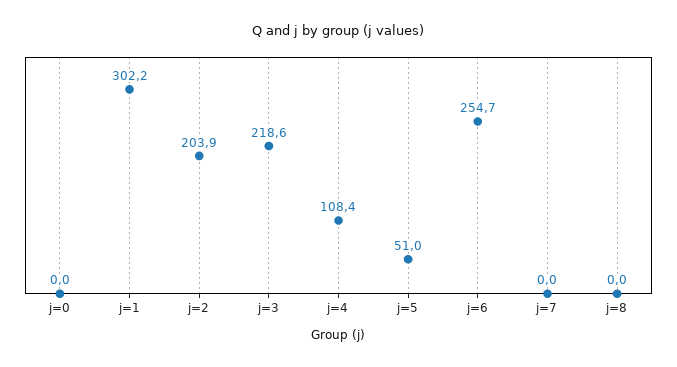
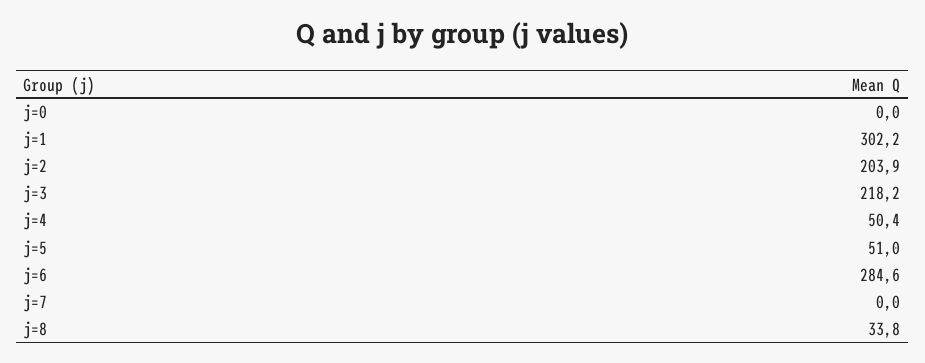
j=3: 218.6 -> 218.2
j=4: 108.4 -> 50.4
j=6: 254.7 -> 284.6
j=8: 0 -> 33.8

